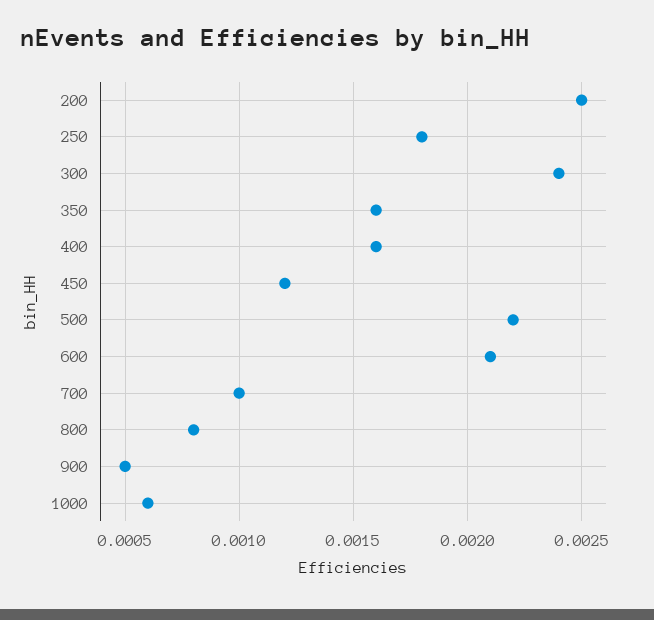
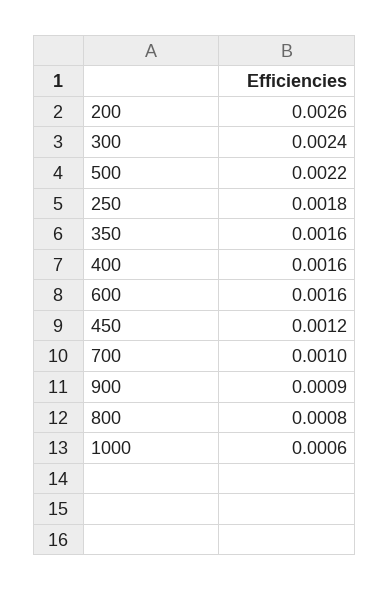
200: 0.0025 -> 0.0026
600: 0.0021 -> 0.0016
900: 0.0005 -> 0.0009

